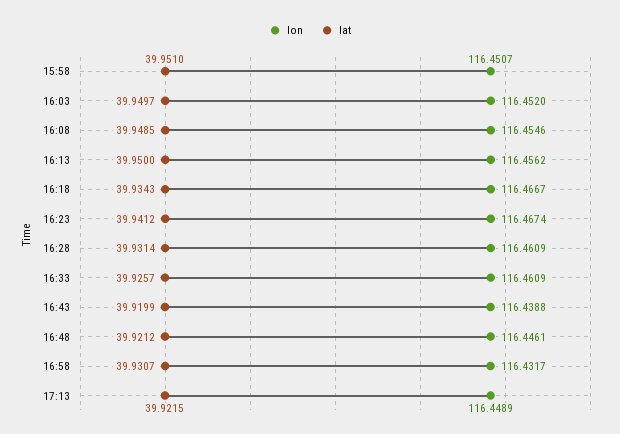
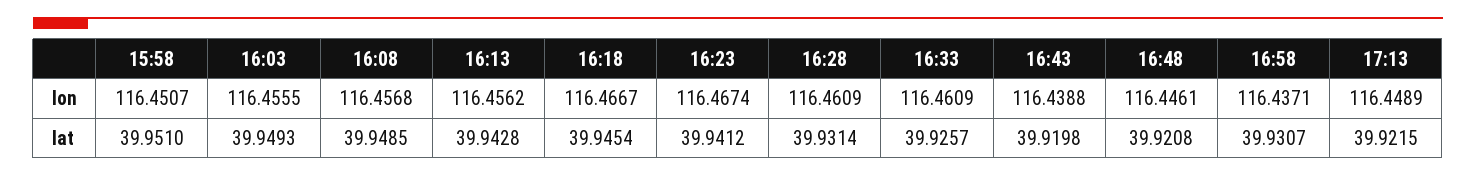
lon, 16:03: 116.452 -> 116.4555
lat, 16:03: 39.9497 -> 39.9493
lon, 16:08: 116.4546 -> 116.4568
lat, 16:13: 39.95 -> 39.9428
lat, 16:18: 39.9343 -> 39.9454
lat, 16:43: 39.9199 -> 39.9198
lat, 16:48: 39.9212 -> 39.9208
lon, 16:58: 116.4317 -> 116.4371

